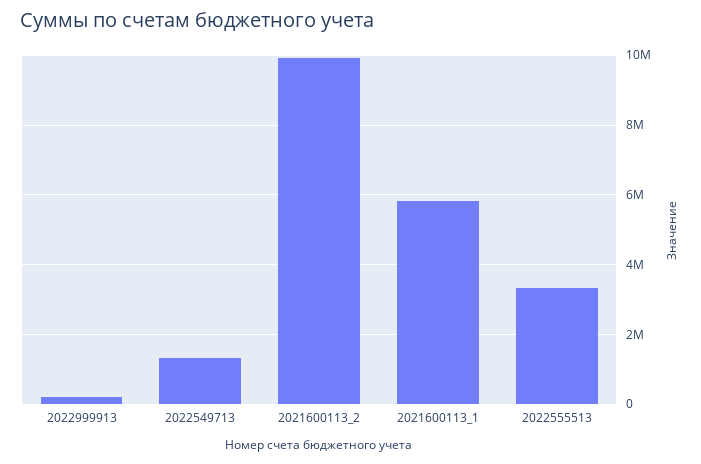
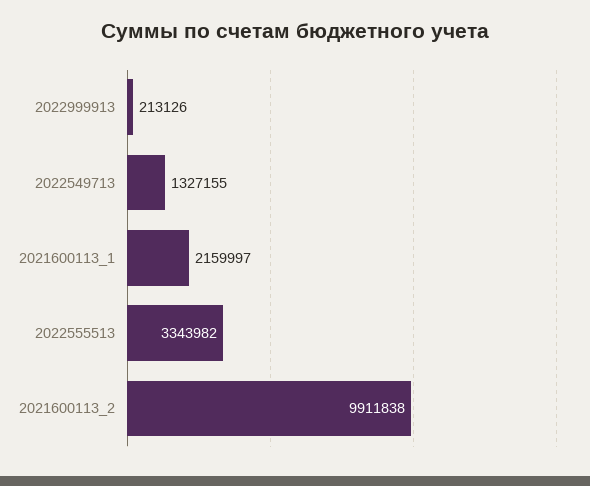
2021600113_1: 5800000 -> 2159997

